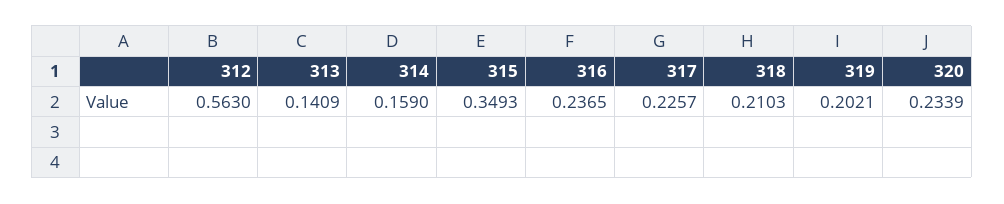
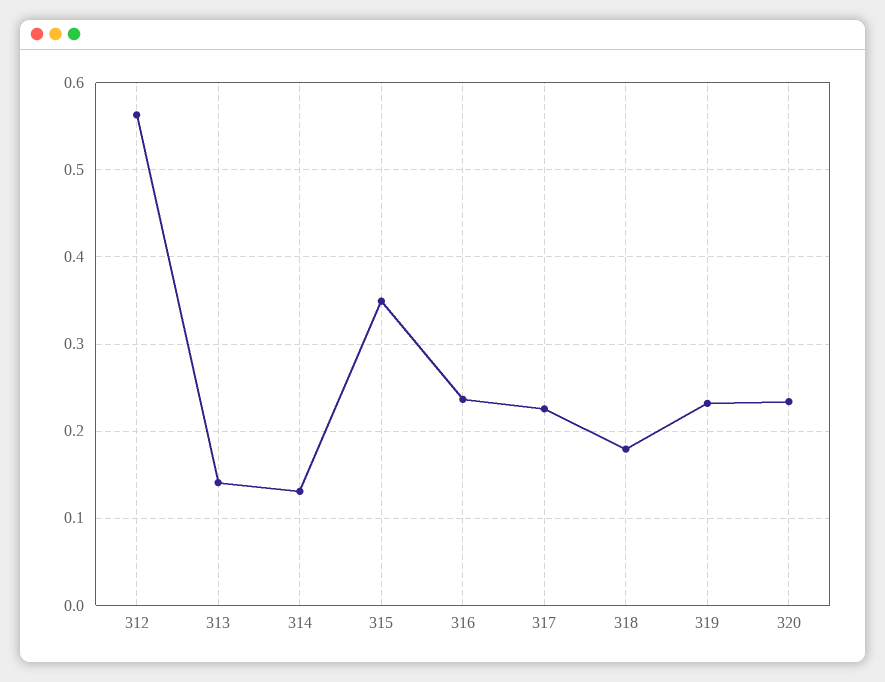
314: 0.159 -> 0.13
318: 0.2103 -> 0.18
319: 0.2021 -> 0.23

